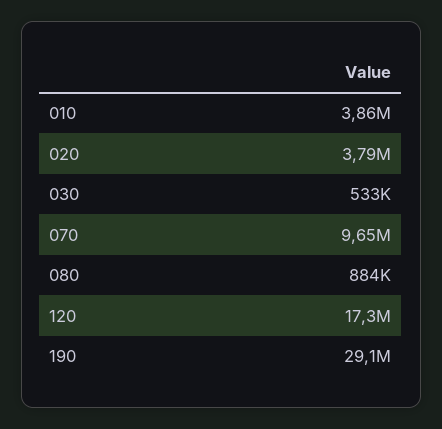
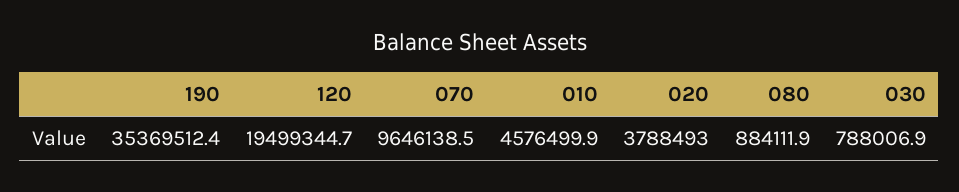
010: 3860000 -> 4576499.9
030: 533000 -> 788006.9
120: 17300000 -> 19499344.7
190: 29100000 -> 35369512.4

